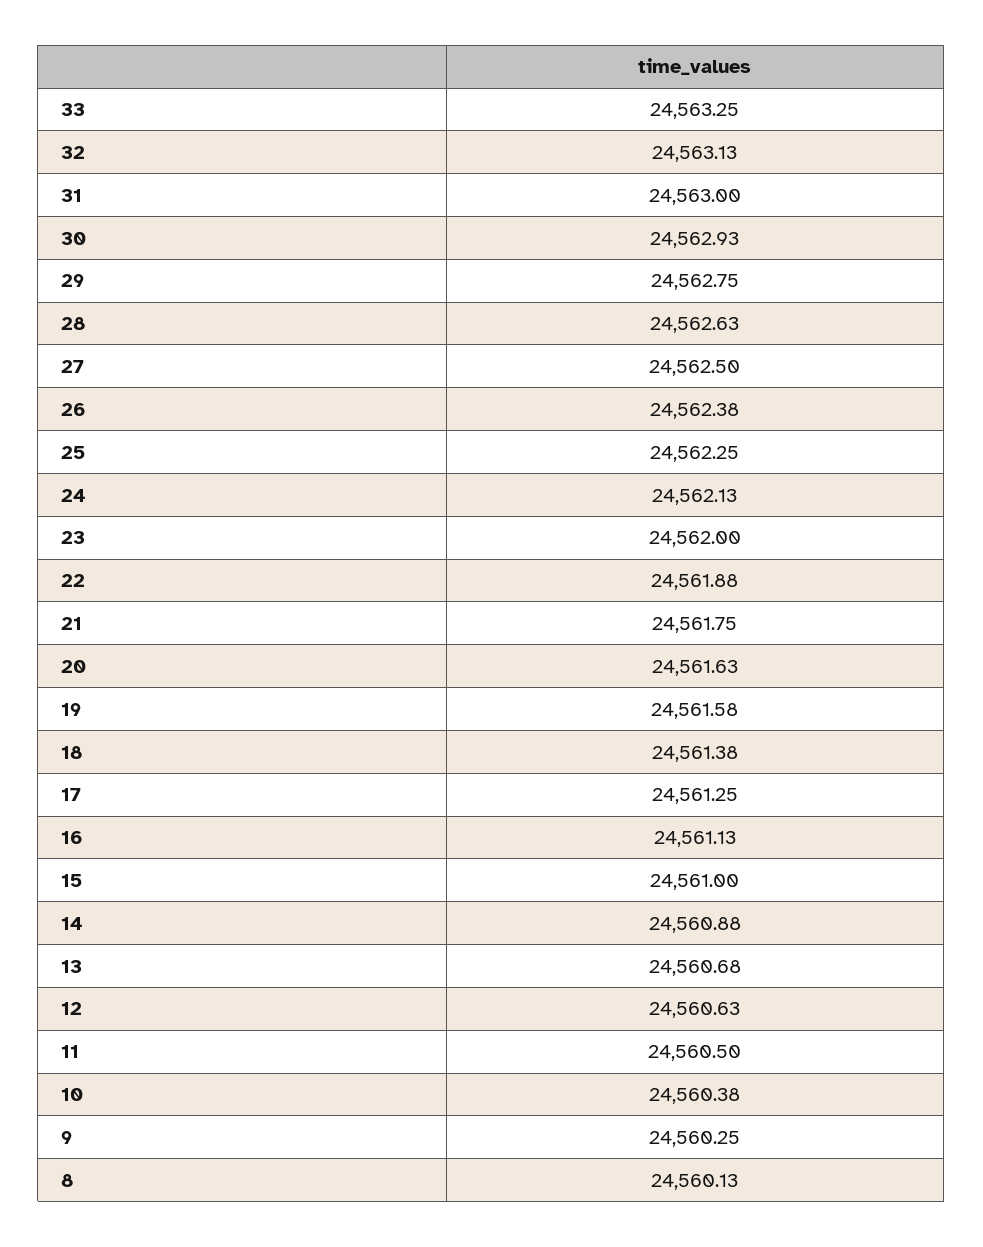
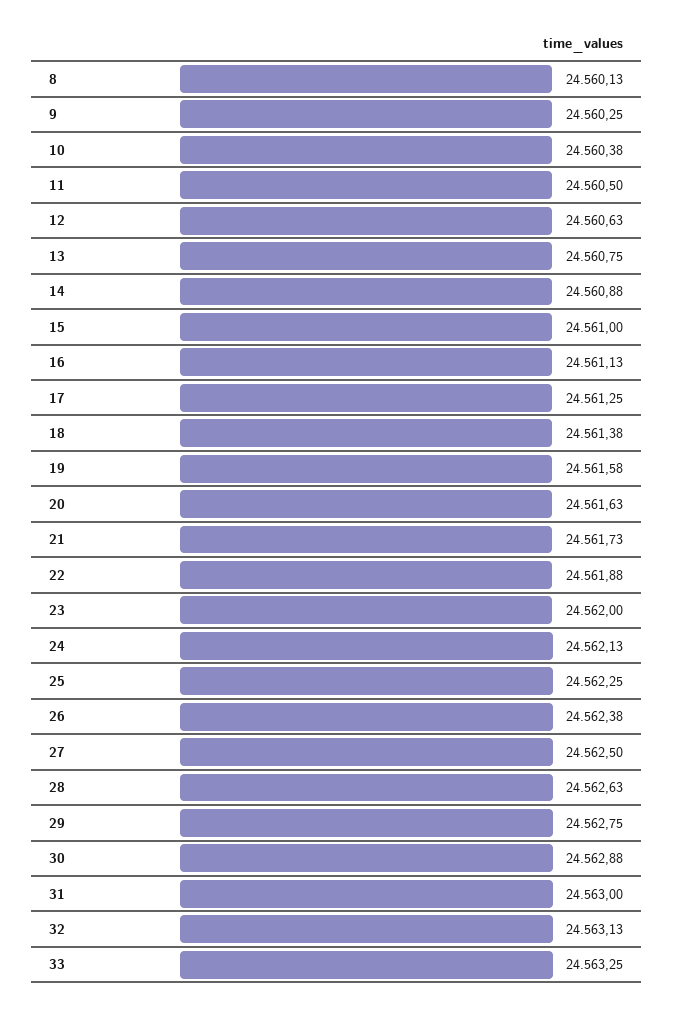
30: 24562.93 -> 24562.88
21: 24561.75 -> 24561.73
13: 24560.68 -> 24560.75

